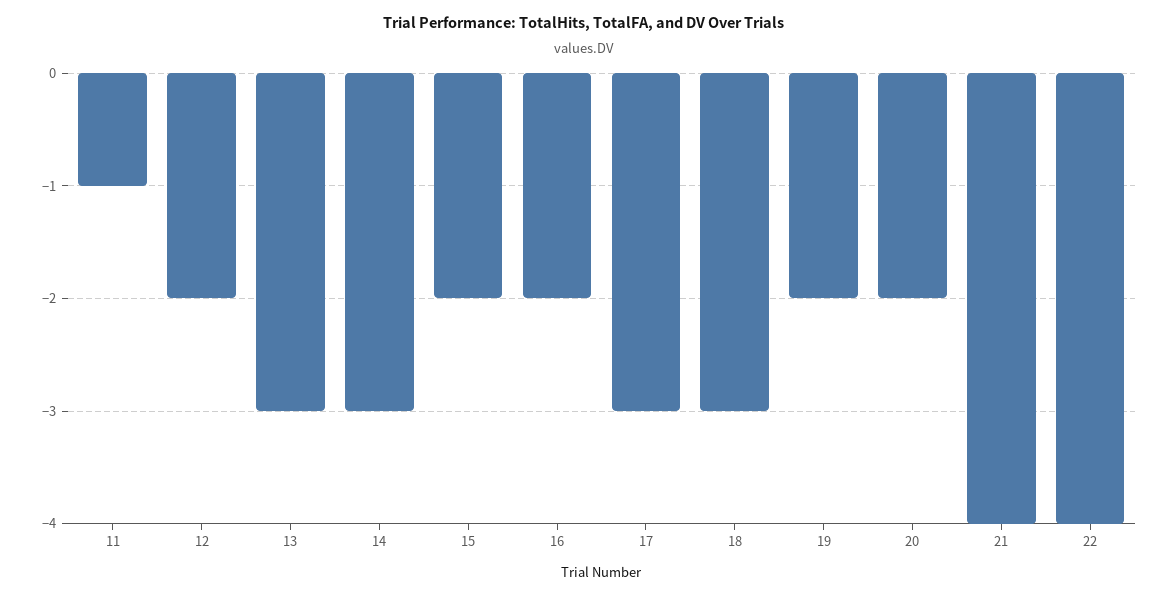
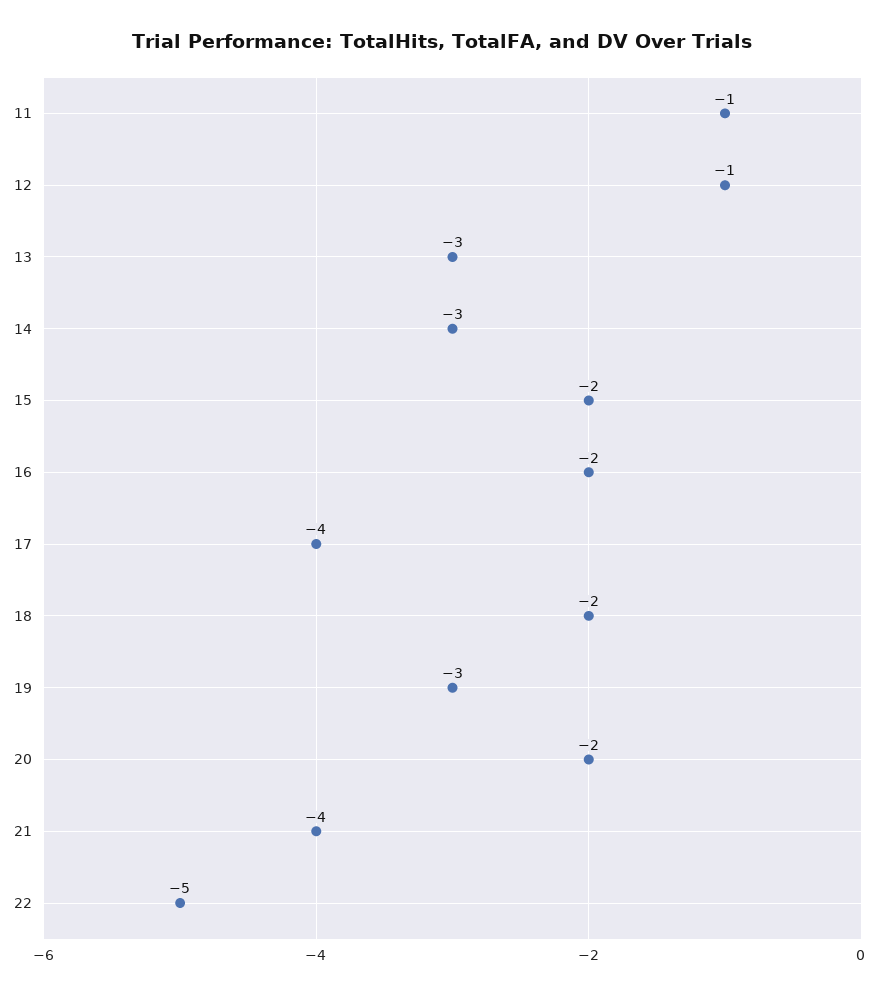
12: -2 -> -1
17: -3 -> -4
18: -3 -> -2
19: -2 -> -3
22: -4 -> -5

